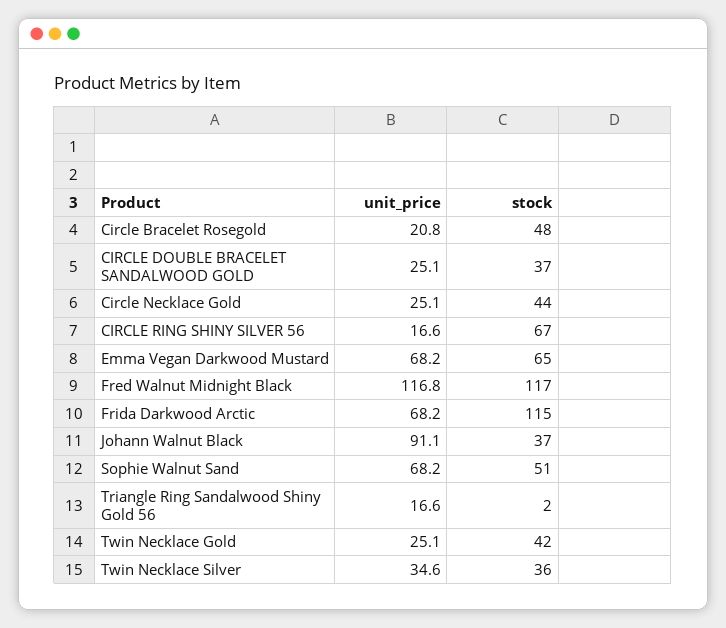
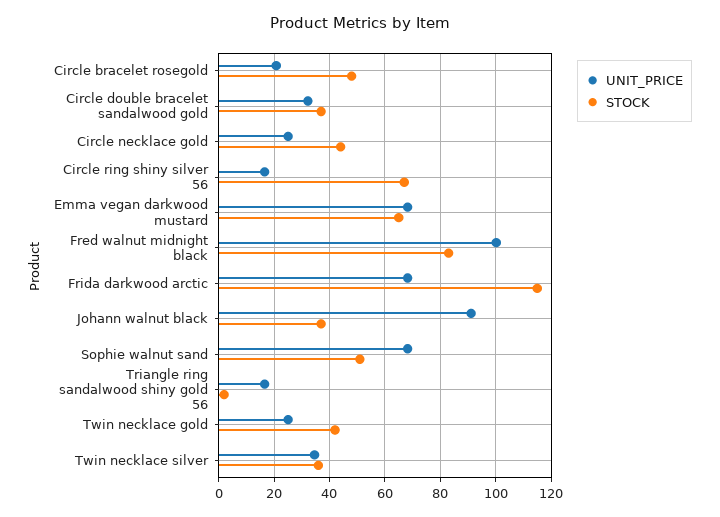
unit_price, CIRCLE DOUBLE BRACELET SANDALWOOD GOLD: 25.1 -> 32.5
unit_price, Fred Walnut Midnight Black: 116.8 -> 100
stock, Fred Walnut Midnight Black: 117 -> 82.5

